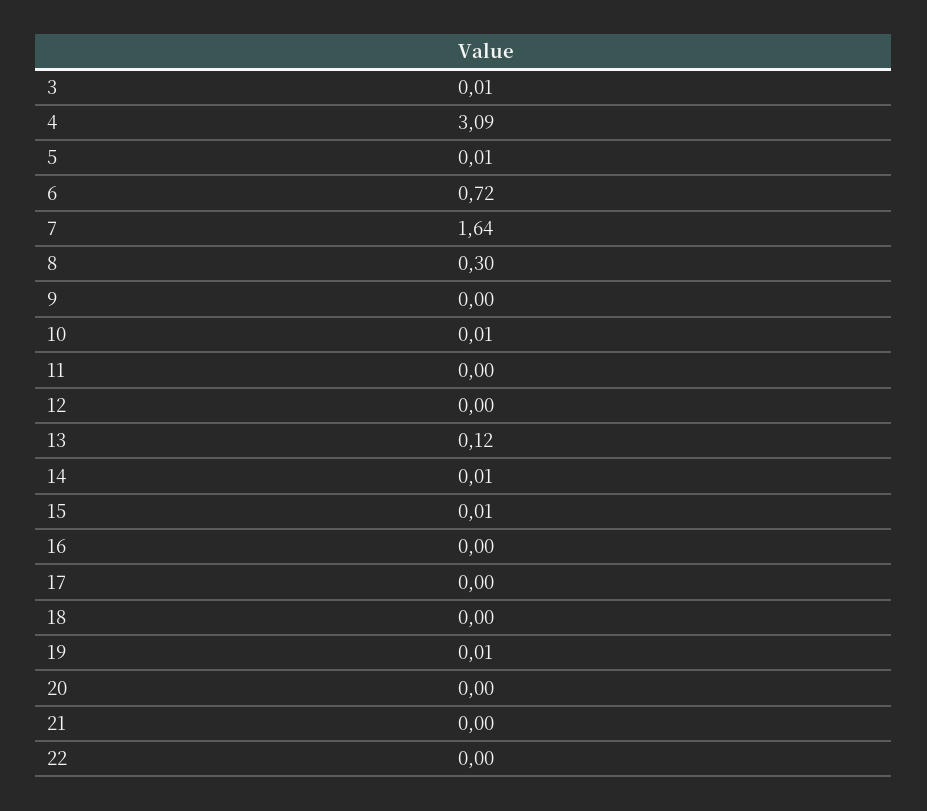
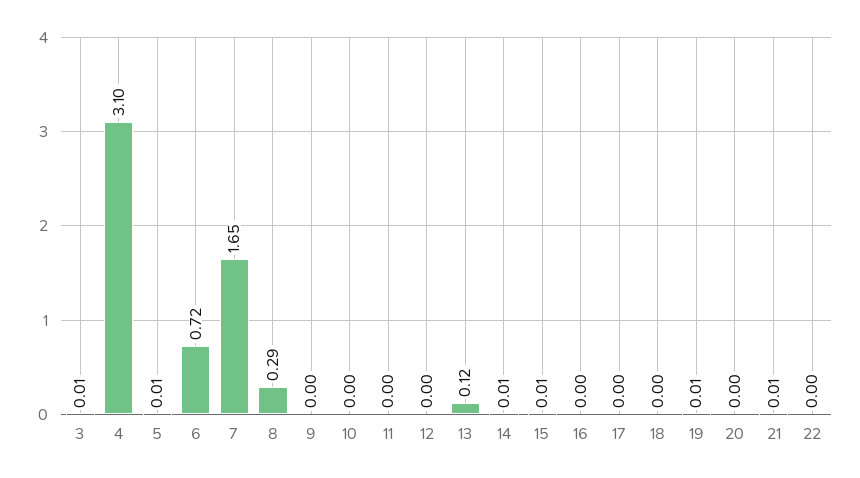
4: 3.09 -> 3.1
7: 1.64 -> 1.65
8: 0.3 -> 0.29
10: 0.01 -> 0
21: 0 -> 0.01

